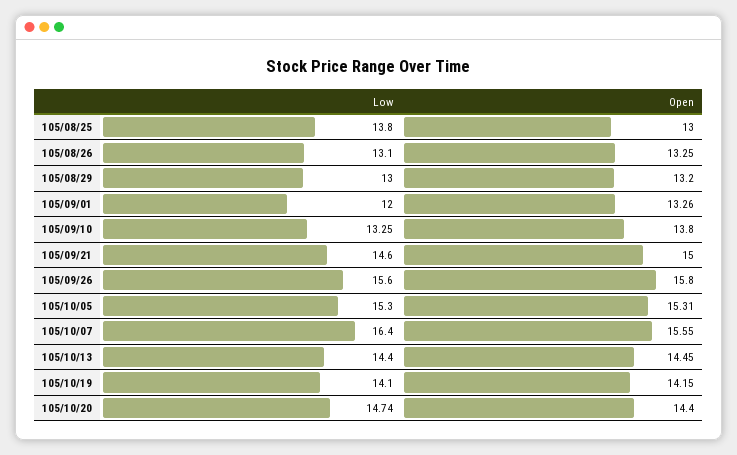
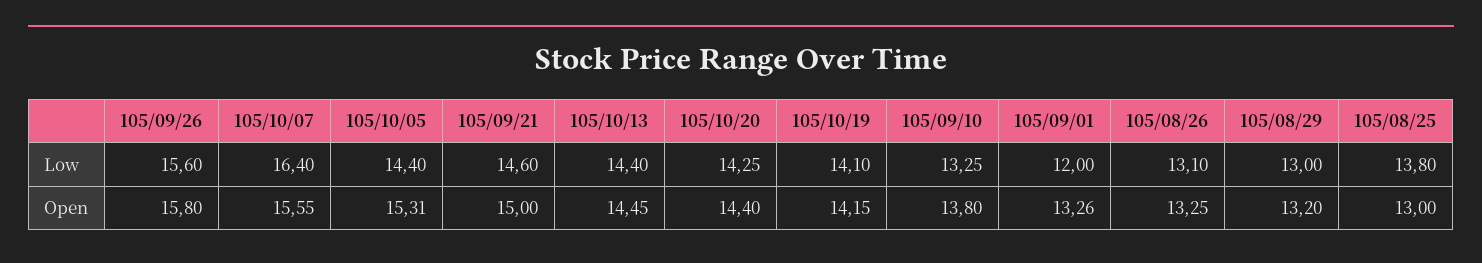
Low, 105/10/05: 15.3 -> 14.4
Low, 105/10/20: 14.74 -> 14.25

